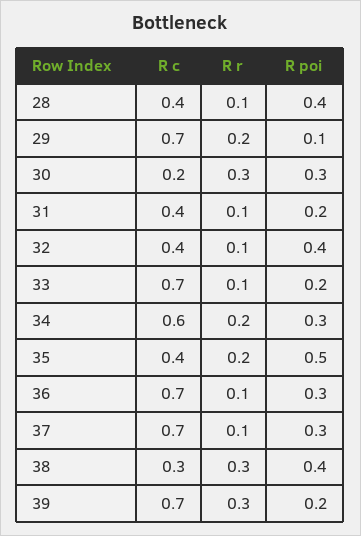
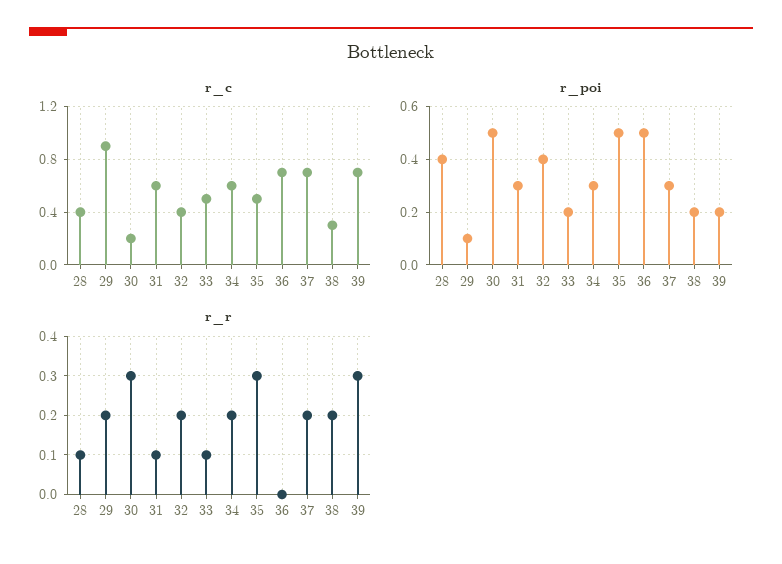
R c, 29: 0.7 -> 0.9
R poi, 30: 0.3 -> 0.5
R c, 31: 0.4 -> 0.6
R poi, 31: 0.2 -> 0.3
R r, 32: 0.1 -> 0.2
R c, 33: 0.7 -> 0.5
R c, 35: 0.4 -> 0.5
R r, 35: 0.2 -> 0.3
R r, 36: 0.1 -> 0
R poi, 36: 0.3 -> 0.5
R r, 37: 0.1 -> 0.2
R r, 38: 0.3 -> 0.2
R poi, 38: 0.4 -> 0.2

